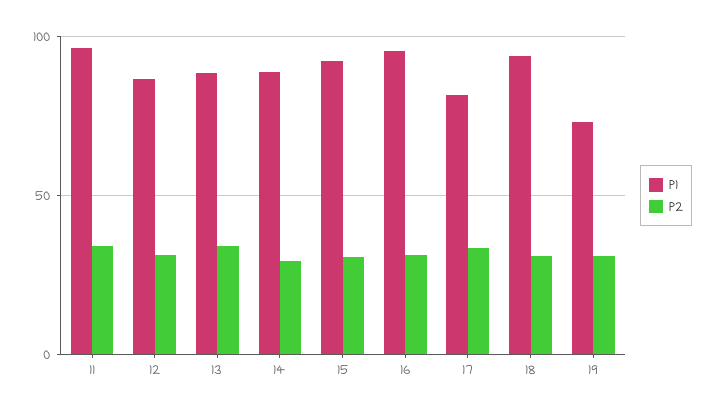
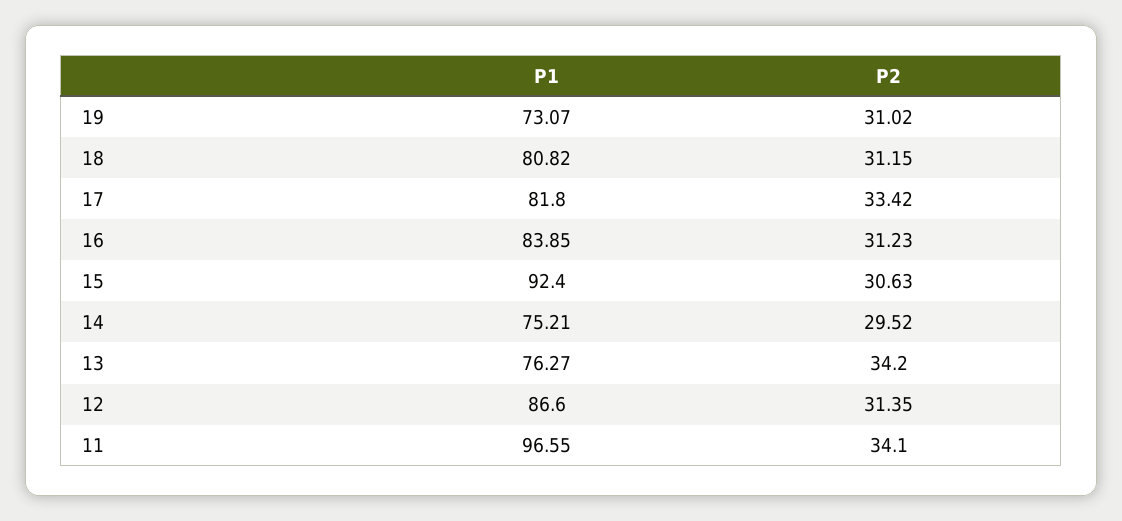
P1, 13: 90 -> 76.27
P1, 14: 90 -> 75.21
P1, 16: 95 -> 83.85
P1, 18: 95 -> 80.82

